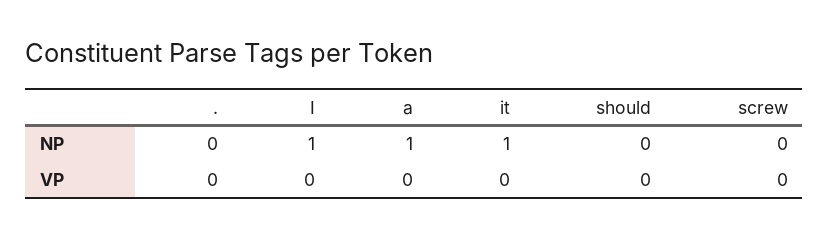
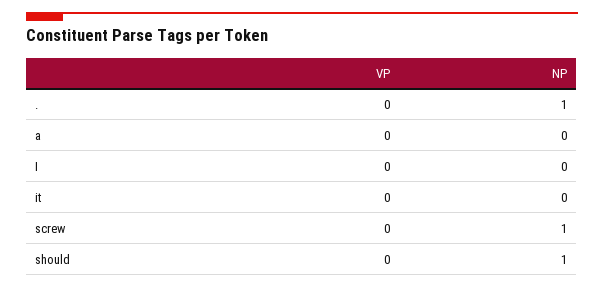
., NP: 0 -> 1
I, NP: 1 -> 0
a, NP: 1 -> 0
it, NP: 1 -> 0
should, NP: 0 -> 1
screw, NP: 0 -> 1

